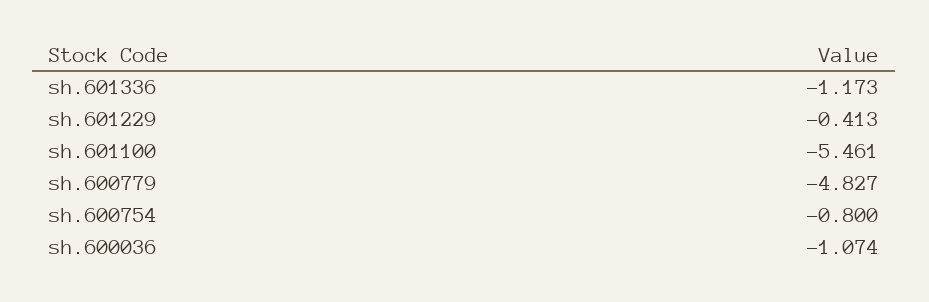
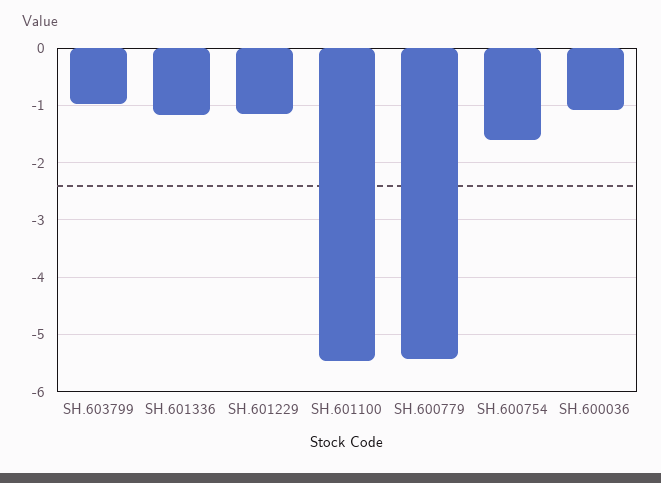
sh.601229: -0.413 -> -1.2
sh.600779: -4.827 -> -5.4
sh.600754: -0.8 -> -1.6
SH.603799: none -> -1

